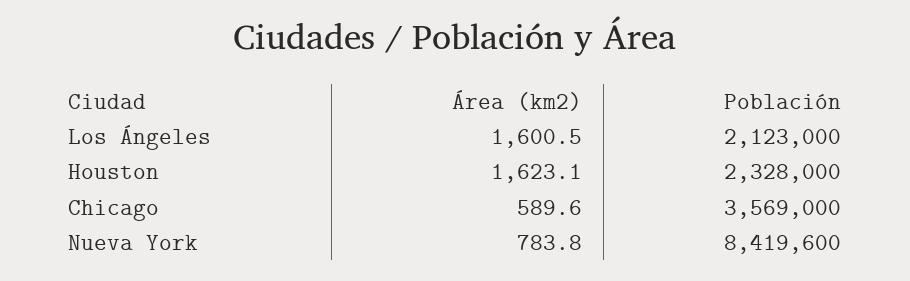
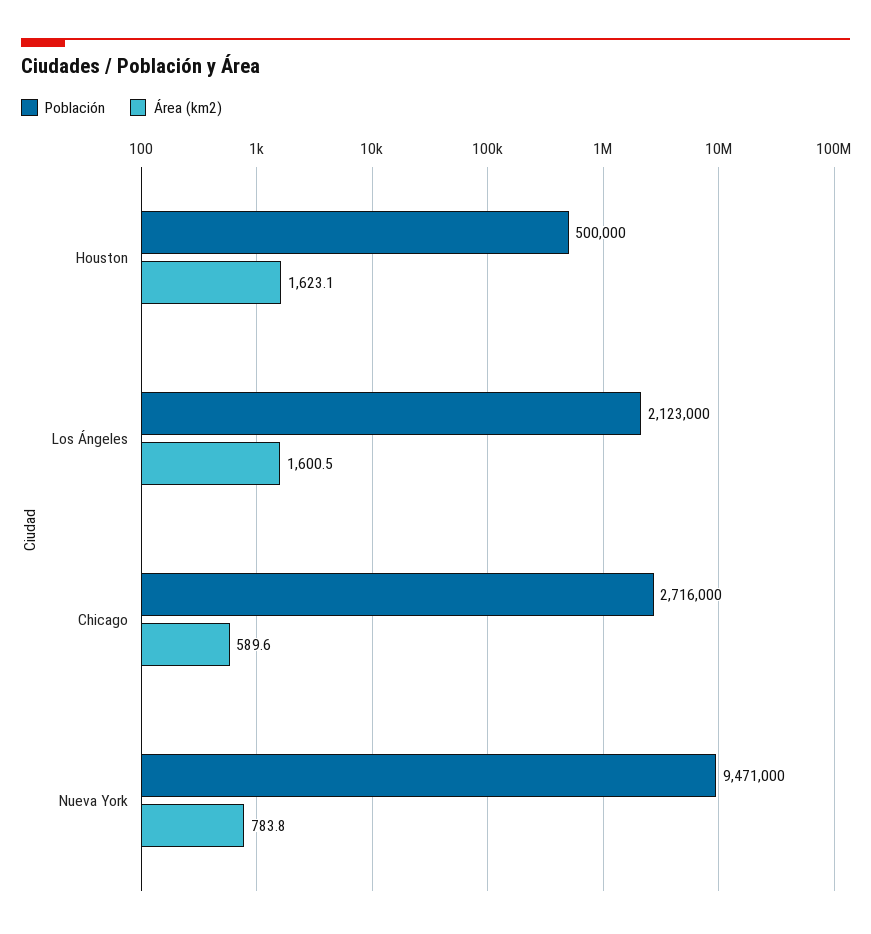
Población, Houston: 2328000 -> 500000
Población, Chicago: 3569000 -> 2716000
Población, Nueva York: 8419600 -> 9471000

